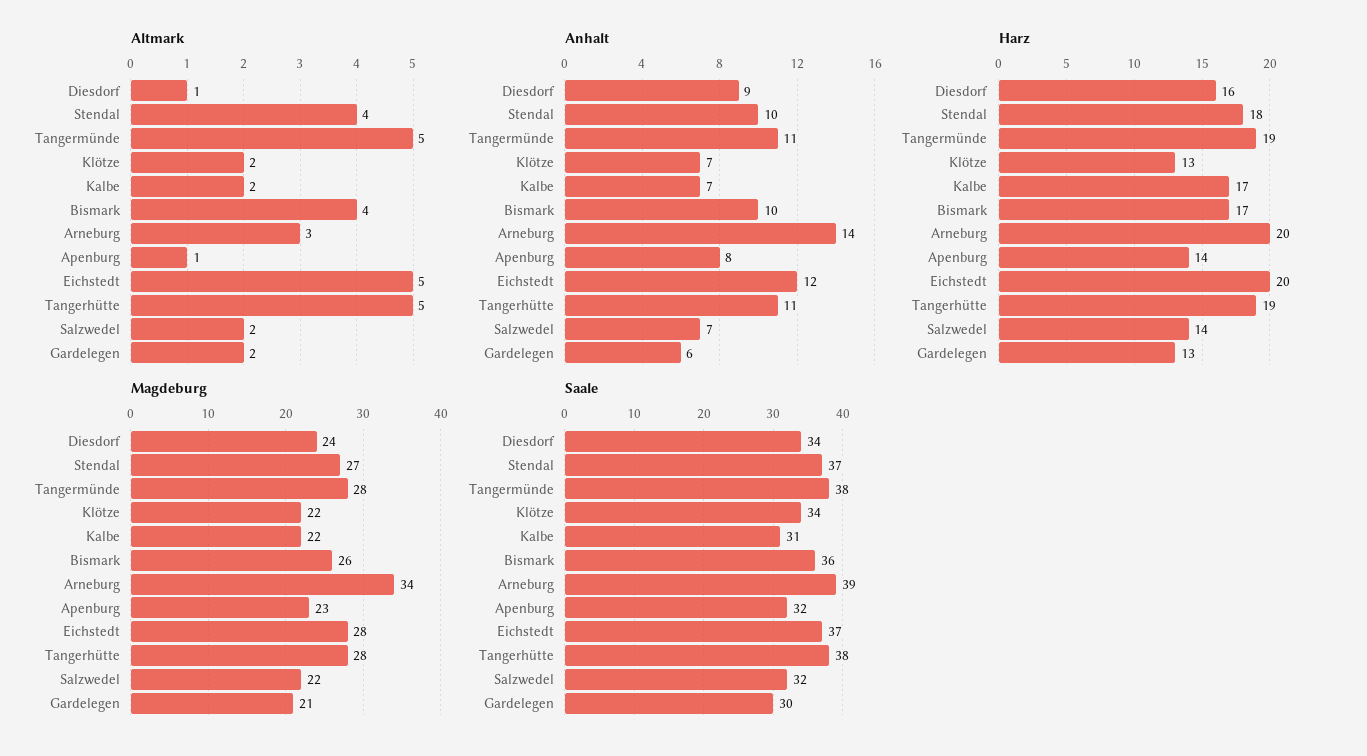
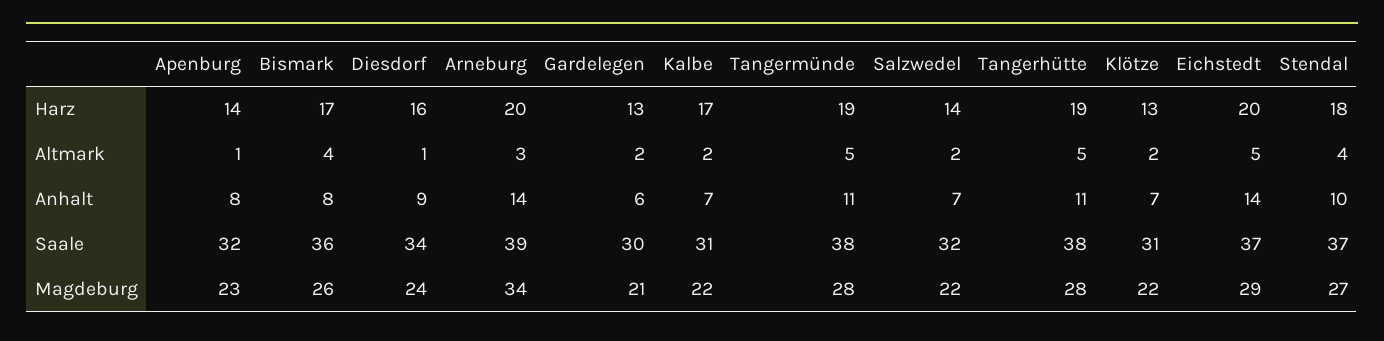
Anhalt, Bismark: 10 -> 8
Anhalt, Eichstedt: 12 -> 14
Magdeburg, Eichstedt: 28 -> 29
Saale, Klötze: 34 -> 31

